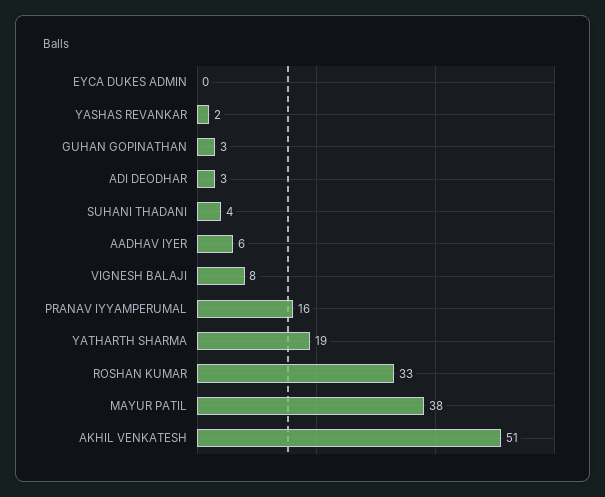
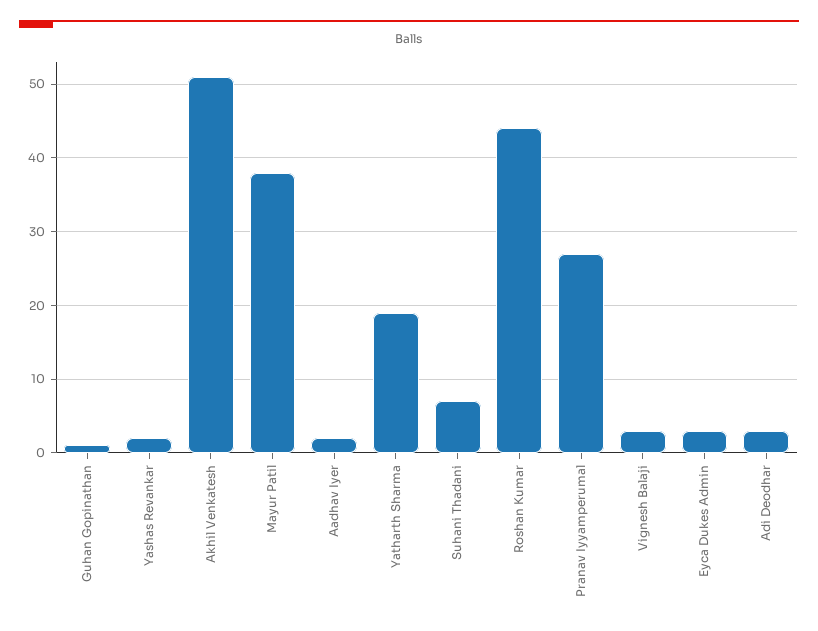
EYCA DUKES ADMIN: 0 -> 3
GUHAN GOPINATHAN: 3 -> 1
SUHANI THADANI: 4 -> 7
AADHAV IYER: 6 -> 2
VIGNESH BALAJI: 8 -> 3
PRANAV IYYAMPERUMAL: 16 -> 27
ROSHAN KUMAR: 33 -> 44

